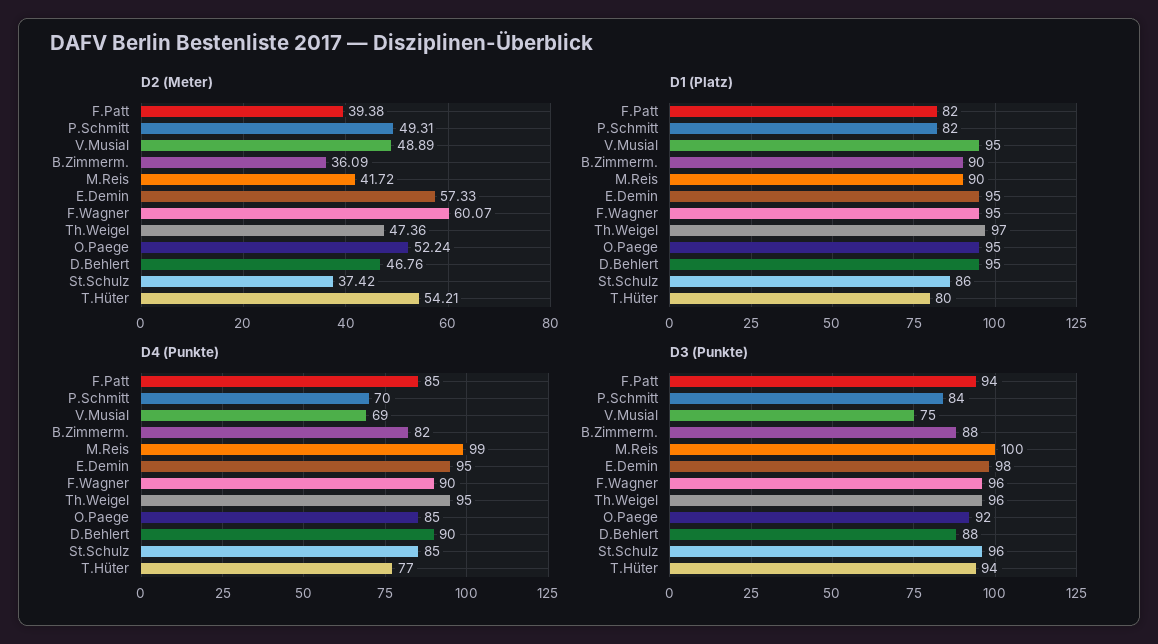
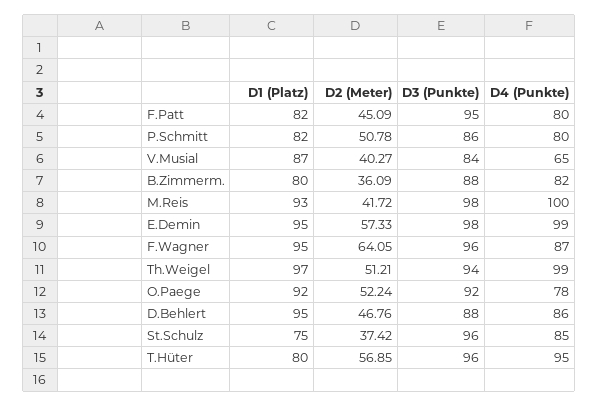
D2 (Meter), F.Patt: 39.38 -> 45.09
D2 (Meter), P.Schmitt: 49.31 -> 50.78
D2 (Meter), V.Musial: 48.89 -> 40.27
D2 (Meter), F.Wagner: 60.07 -> 64.05
D2 (Meter), Th.Weigel: 47.36 -> 51.21
D2 (Meter), T.Hüter: 54.21 -> 56.85
D1 (Platz), V.Musial: 95 -> 87
D1 (Platz), B.Zimmerm.: 90 -> 80
D1 (Platz), M.Reis: 90 -> 93
D1 (Platz), O.Paege: 95 -> 92
D1 (Platz), St.Schulz: 86 -> 75
D4 (Punkte), F.Patt: 85 -> 80
D4 (Punkte), P.Schmitt: 70 -> 80
D4 (Punkte), V.Musial: 69 -> 65
D4 (Punkte), M.Reis: 99 -> 100
D4 (Punkte), E.Demin: 95 -> 99
D4 (Punkte), F.Wagner: 90 -> 87
D4 (Punkte), Th.Weigel: 95 -> 99
D4 (Punkte), O.Paege: 85 -> 78
D4 (Punkte), D.Behlert: 90 -> 86
D4 (Punkte), T.Hüter: 77 -> 95
D3 (Punkte), F.Patt: 94 -> 95
D3 (Punkte), P.Schmitt: 84 -> 86
D3 (Punkte), V.Musial: 75 -> 84
D3 (Punkte), M.Reis: 100 -> 98
D3 (Punkte), Th.Weigel: 96 -> 94
D3 (Punkte), T.Hüter: 94 -> 96

